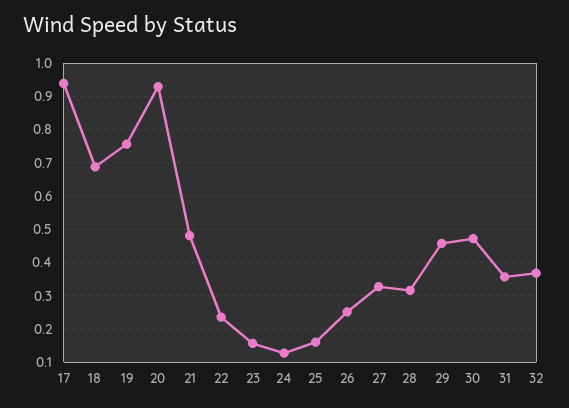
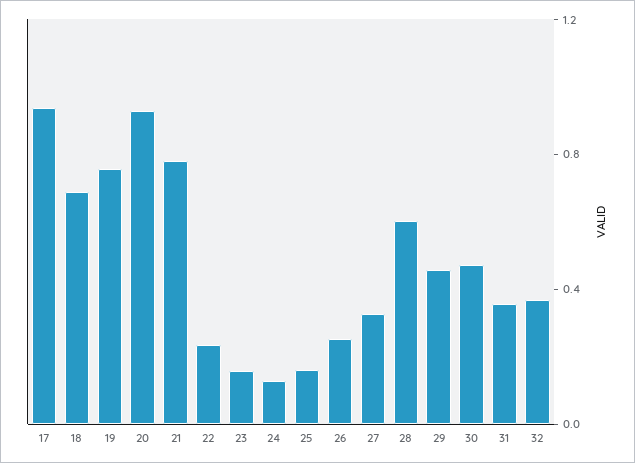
21: 0.48 -> 0.8
28: 0.32 -> 0.6

